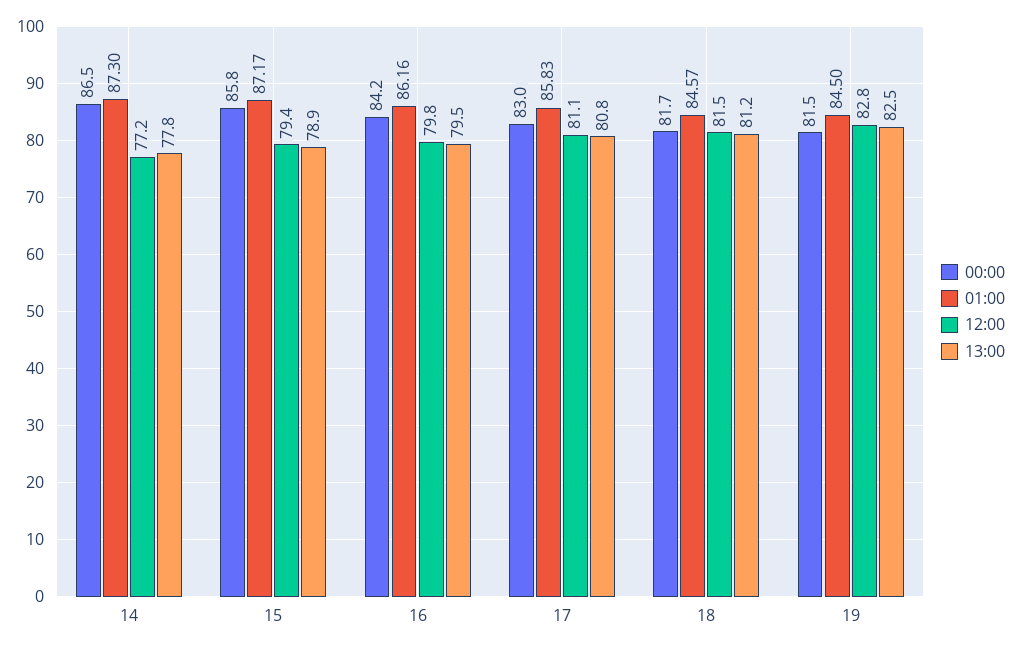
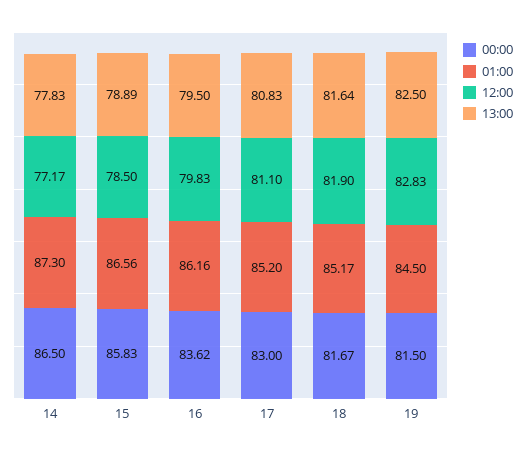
01:00, 15: 87.17 -> 86.56
12:00, 15: 79.4 -> 78.5
00:00, 16: 84.2 -> 83.62
01:00, 17: 85.83 -> 85.2
01:00, 18: 84.57 -> 85.17
12:00, 18: 81.5 -> 81.9
13:00, 18: 81.2 -> 81.64

